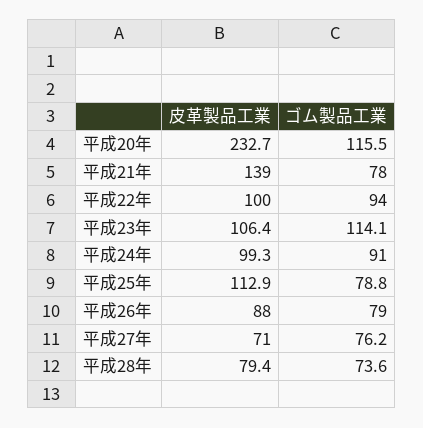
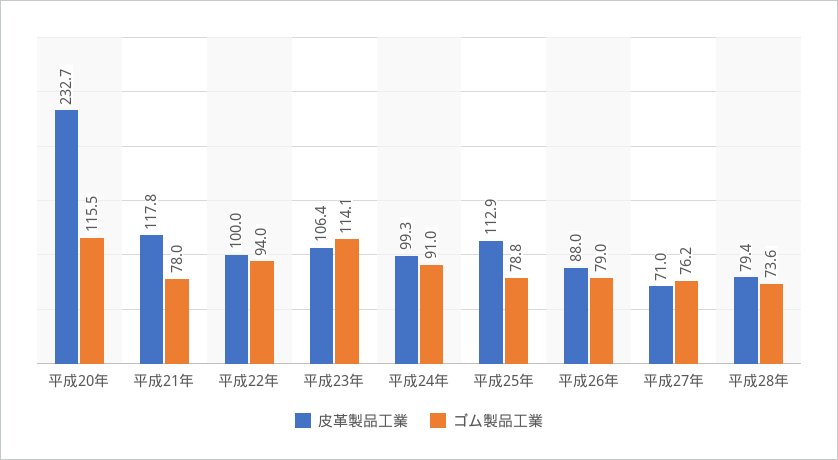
皮革製品工業, 平成21年: 139 -> 117.8

